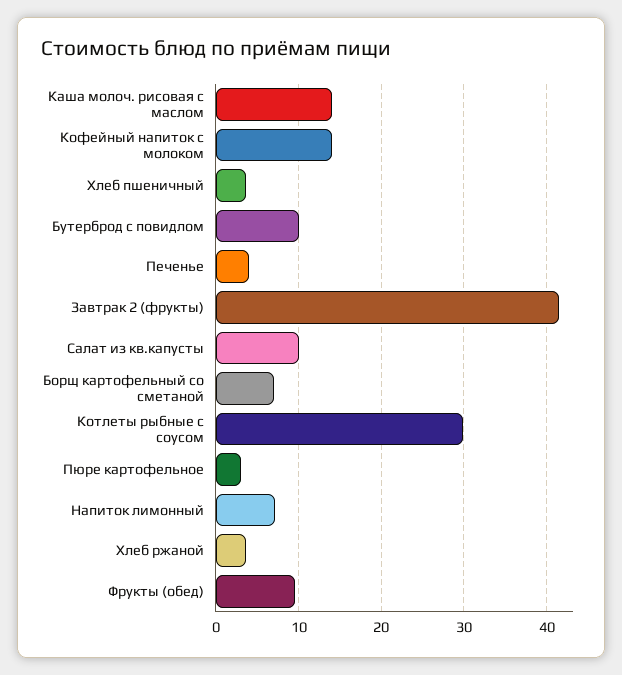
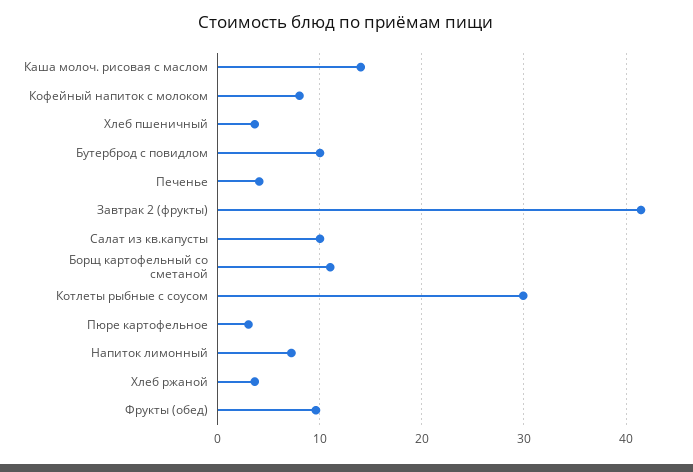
Кофейный напиток с молоком: 14 -> 8
Борщ картофельный со сметаной: 7 -> 11

